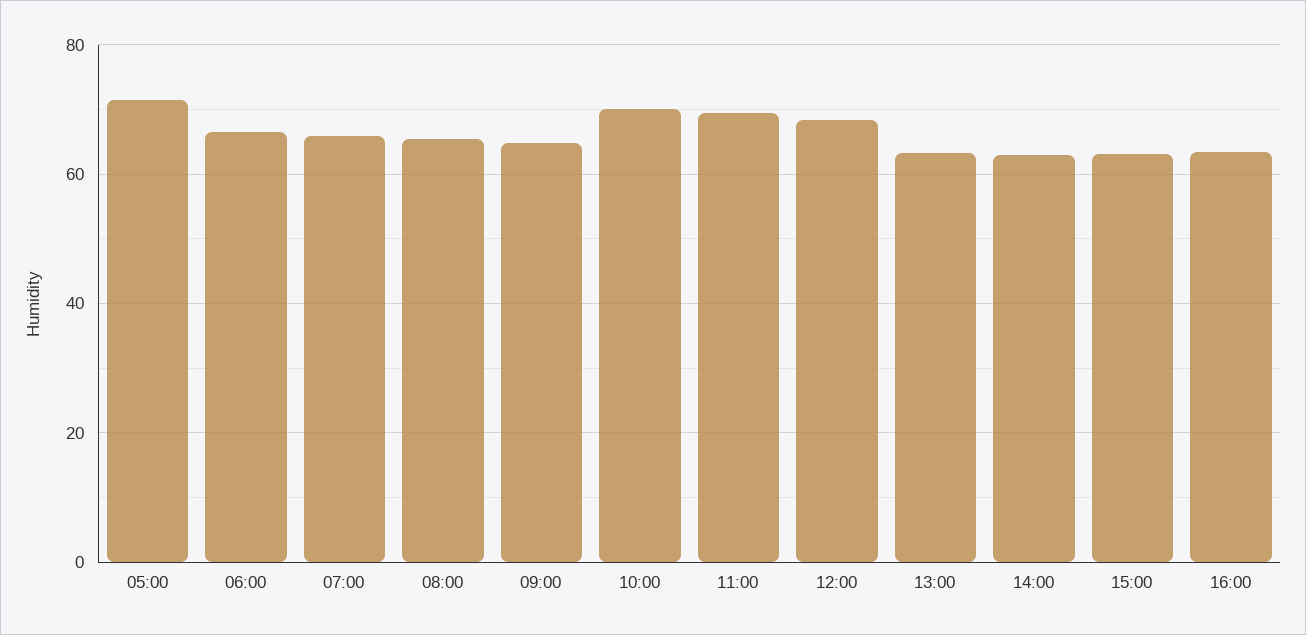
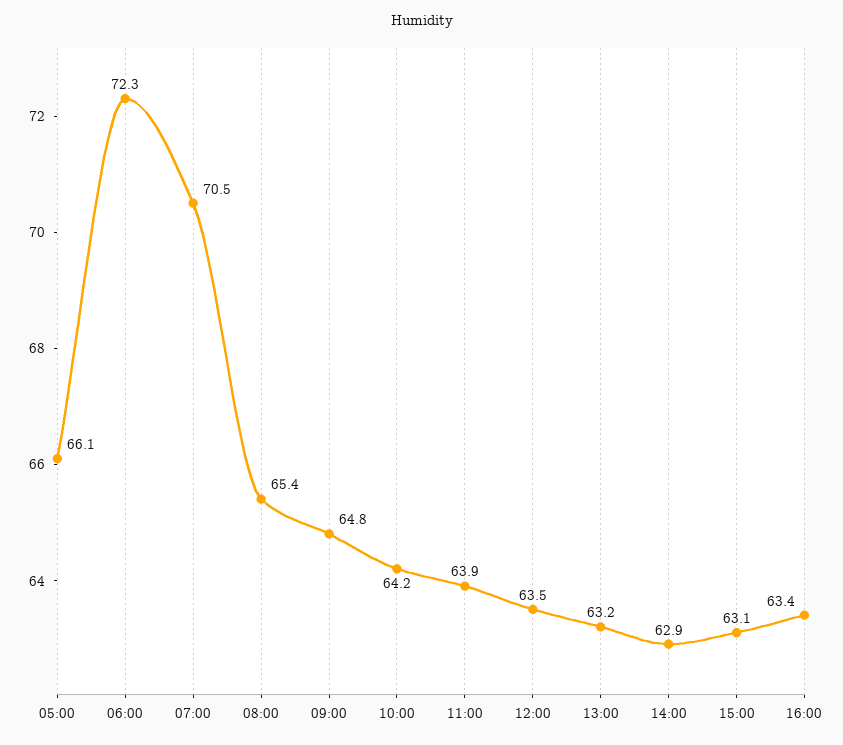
05:00: 72 -> 66.1
06:00: 66 -> 72.3
07:00: 66 -> 70.5
10:00: 70 -> 64.2
11:00: 70 -> 63.9
12:00: 68 -> 63.5

